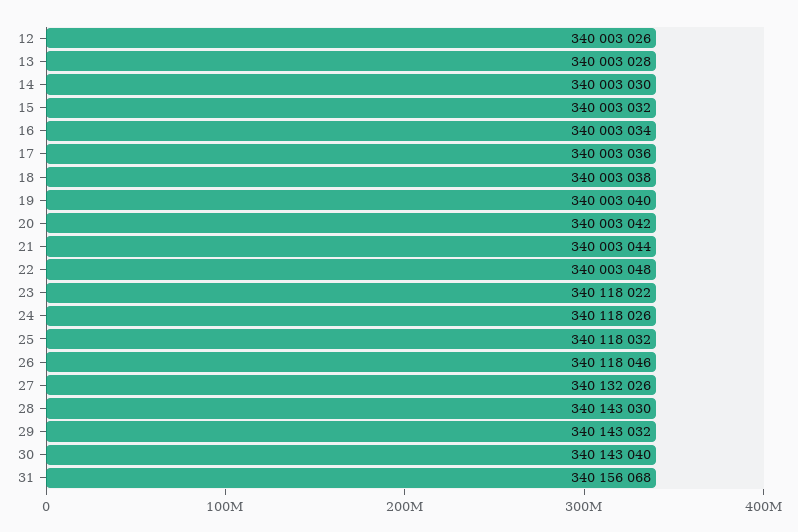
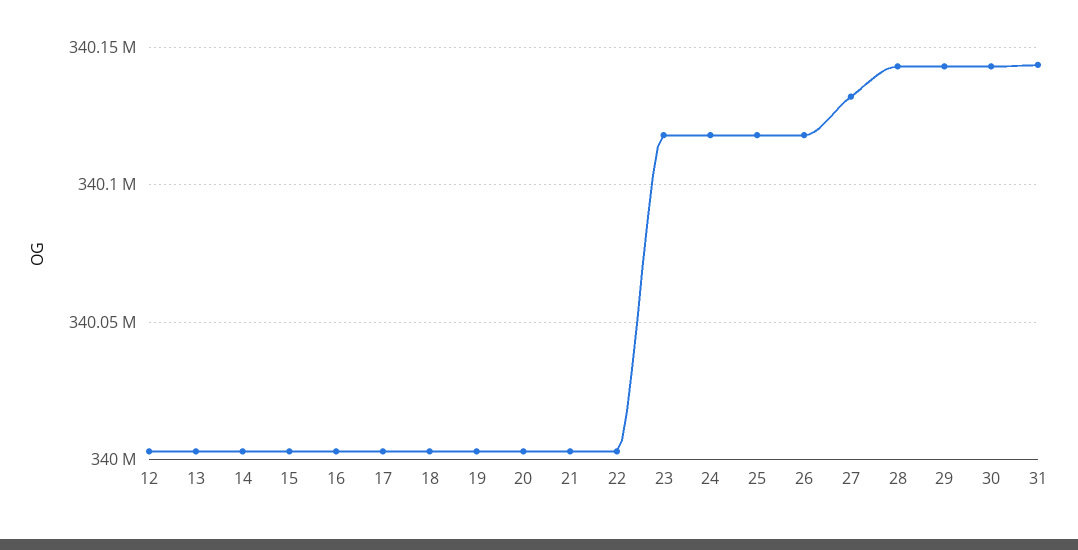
31: 340156068 -> 340145000

